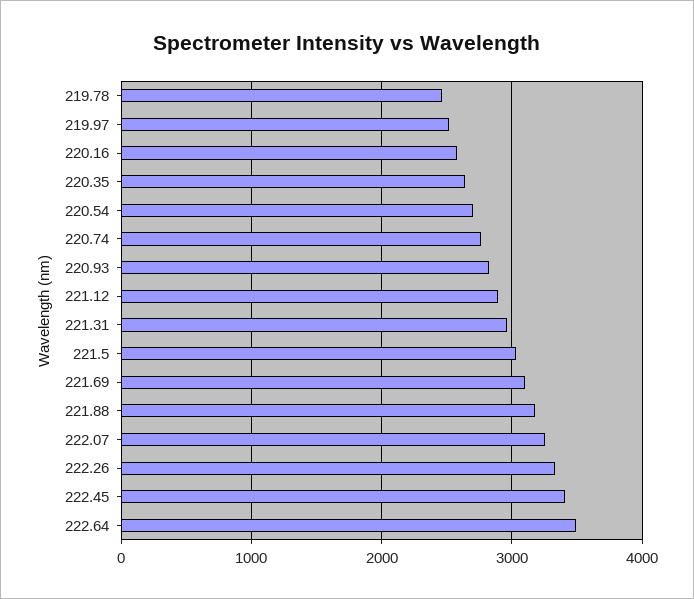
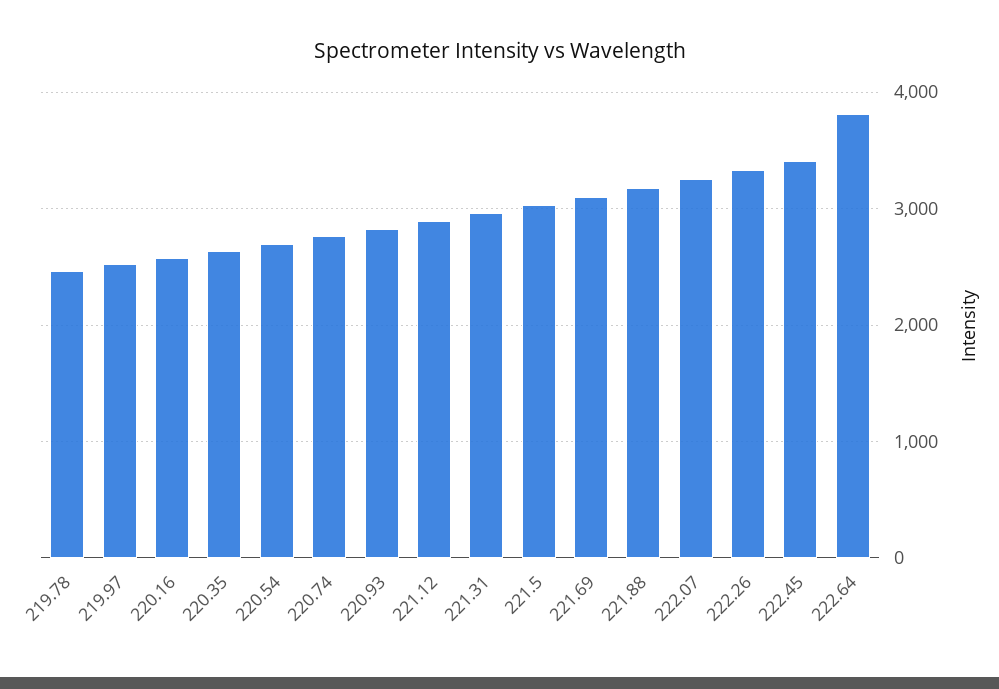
222.64: 3500 -> 3800

